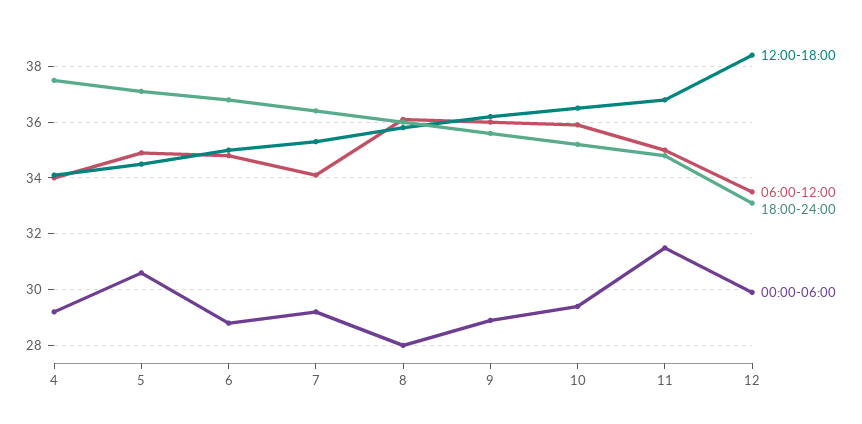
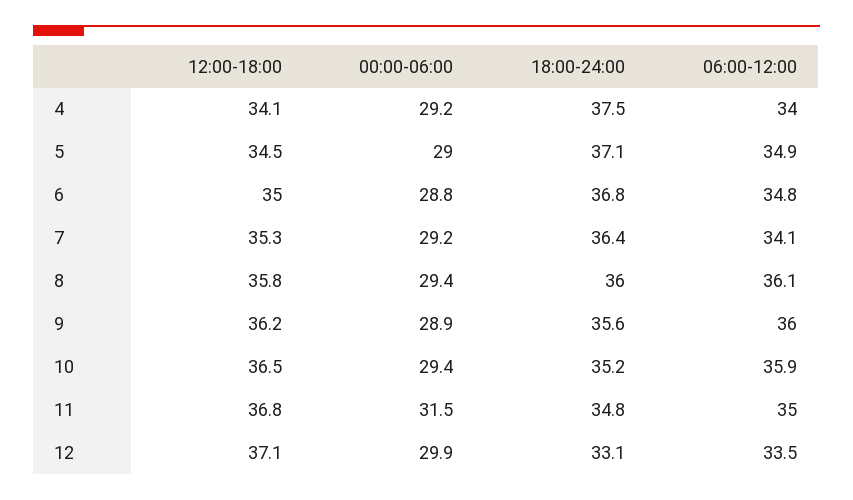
00:00-06:00, 5: 30.5 -> 29
00:00-06:00, 8: 28 -> 29.4
12:00-18:00, 12: 38.5 -> 37.1

